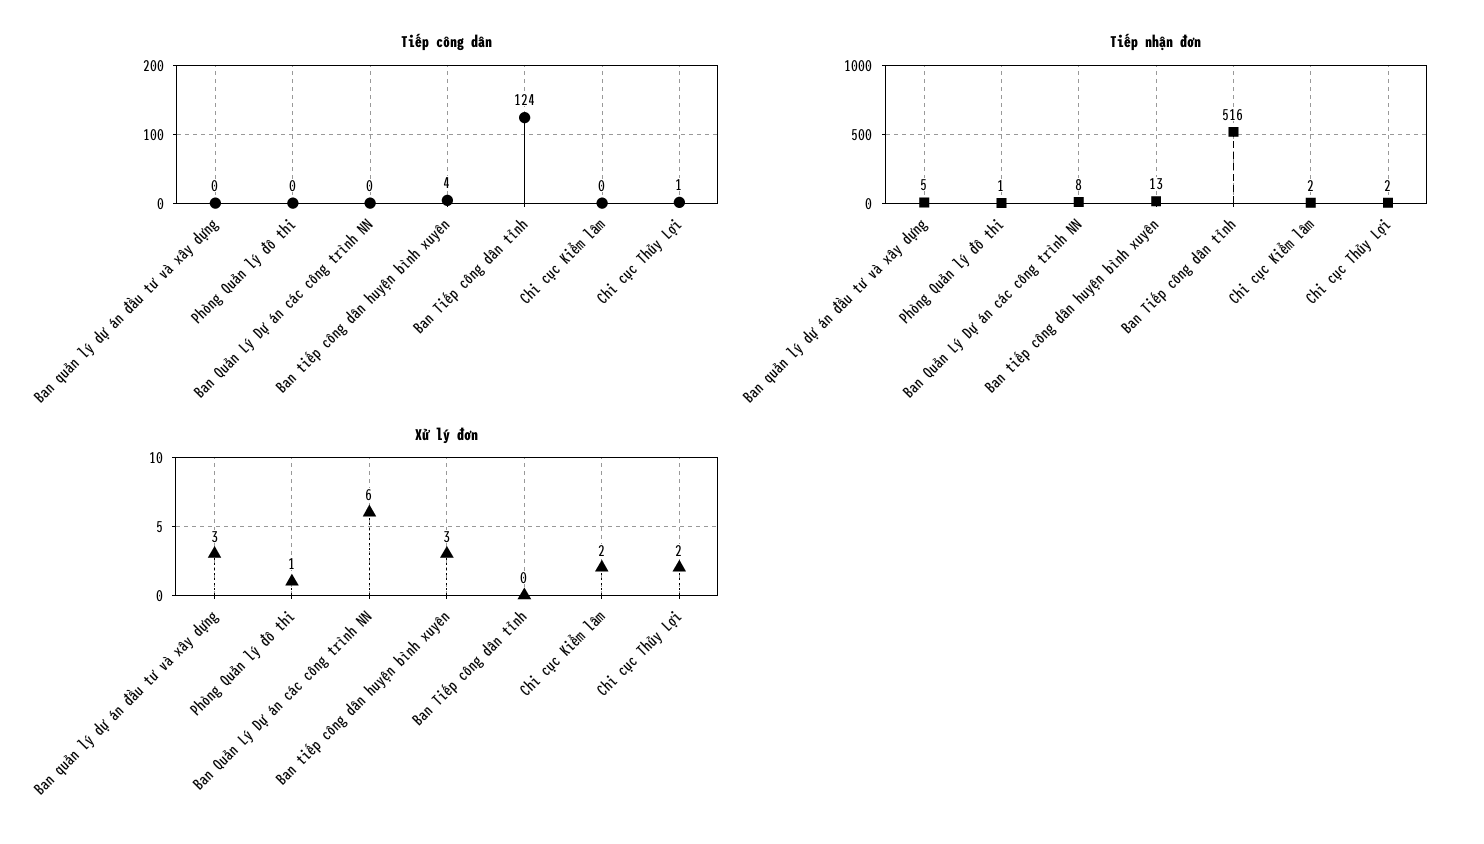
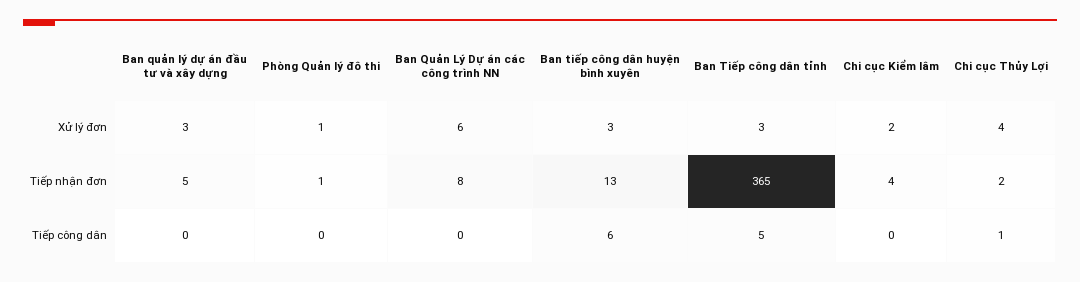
Tiếp công dân, Ban tiếp công dân huyện bình xuyên: 4 -> 6
Tiếp công dân, Ban Tiếp công dân tỉnh: 124 -> 5
Tiếp nhận đơn, Ban Tiếp công dân tỉnh: 516 -> 365
Tiếp nhận đơn, Chi cục Kiểm lâm: 2 -> 4
Xử lý đơn, Ban Tiếp công dân tỉnh: 0 -> 3
Xử lý đơn, Chi cục Thủy Lợi: 2 -> 4

